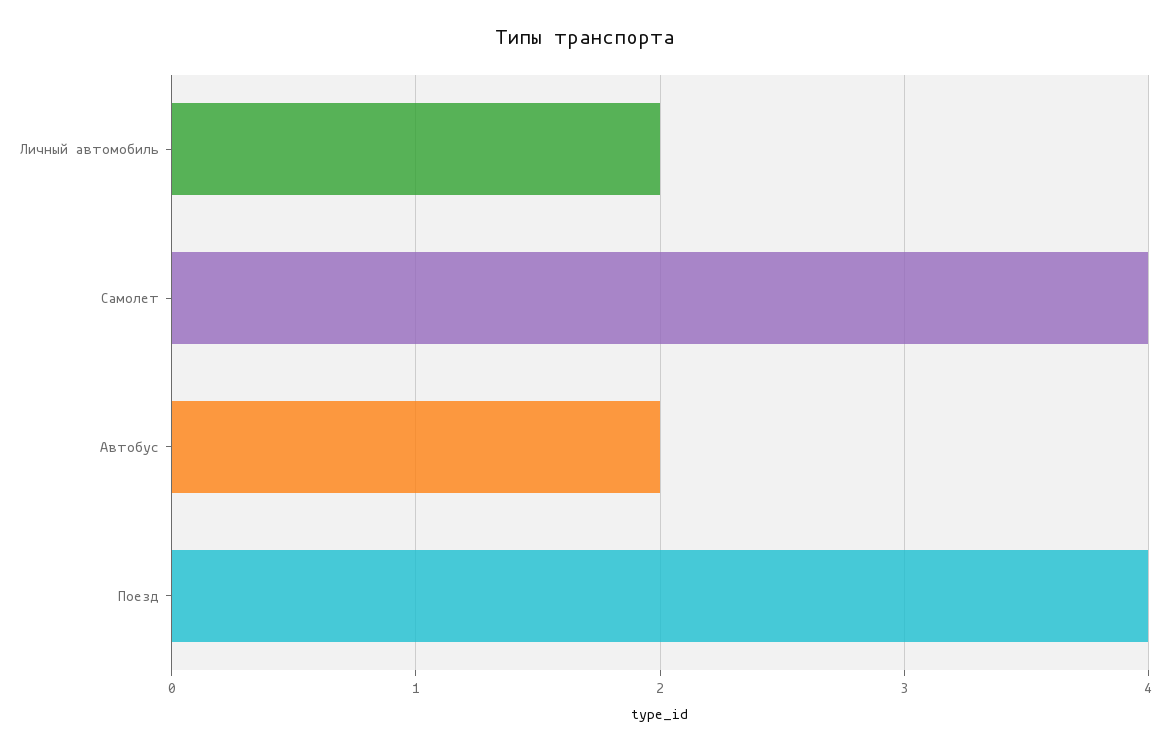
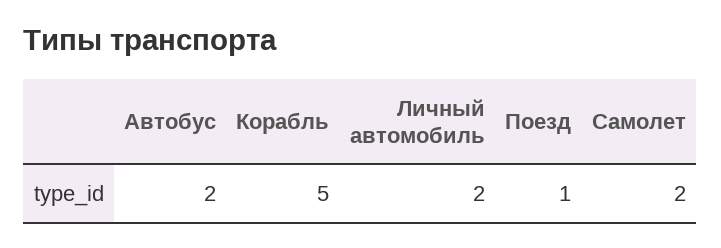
Самолет: 4 -> 2
Поезд: 4 -> 1
Корабль: none -> 5

